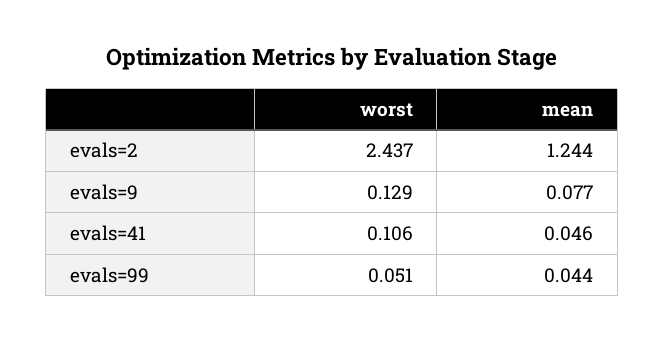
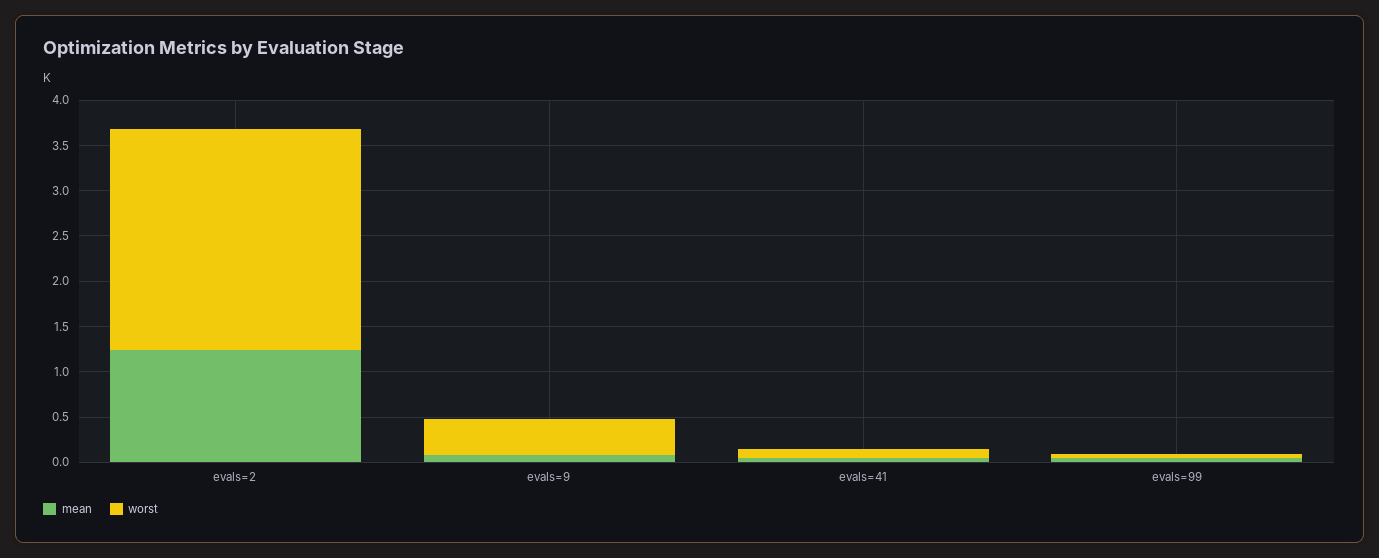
worst, evals=9: 0.129 -> 0.4

